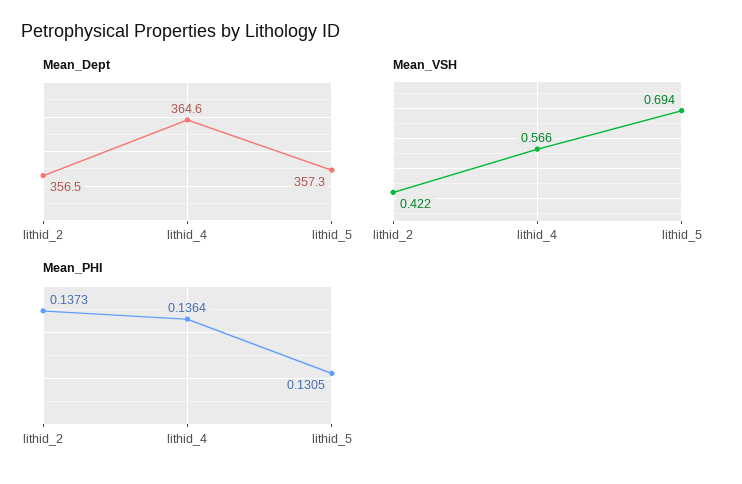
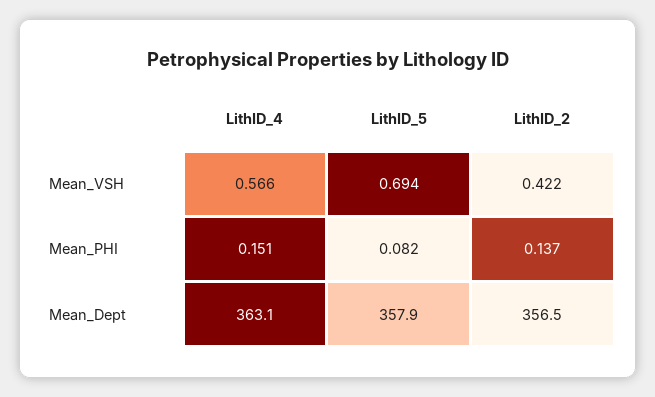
Mean_Dept, lithid_4: 364.6 -> 363.1
Mean_Dept, lithid_5: 357.3 -> 357.9
Mean_PHI, lithid_4: 0.1364 -> 0.151
Mean_PHI, lithid_5: 0.1305 -> 0.082

